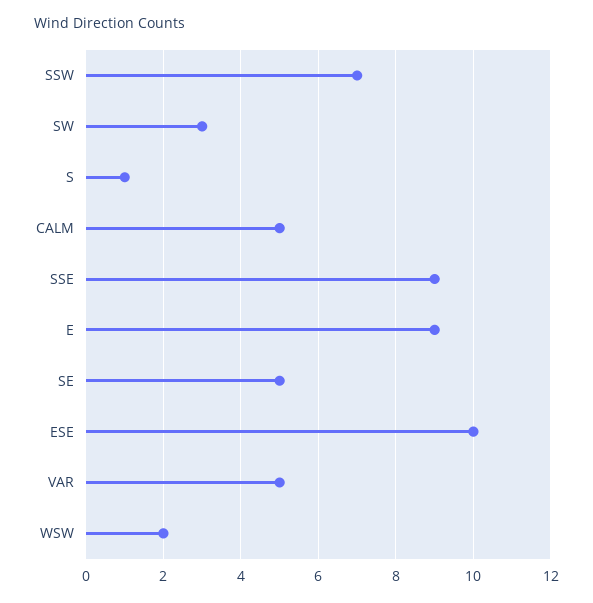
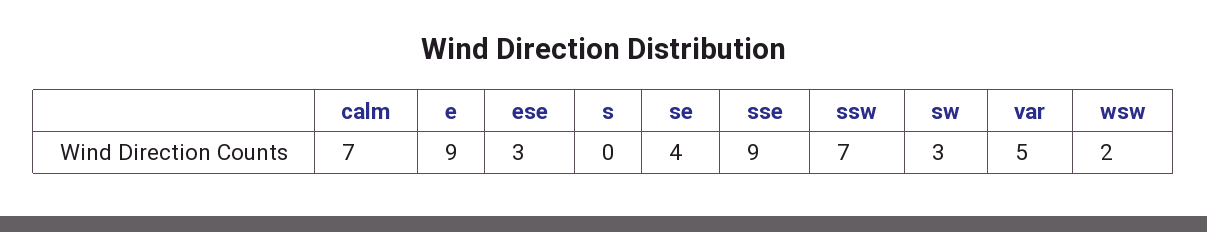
S: 1 -> 0
CALM: 5 -> 7
SE: 5 -> 4
ESE: 10 -> 3

